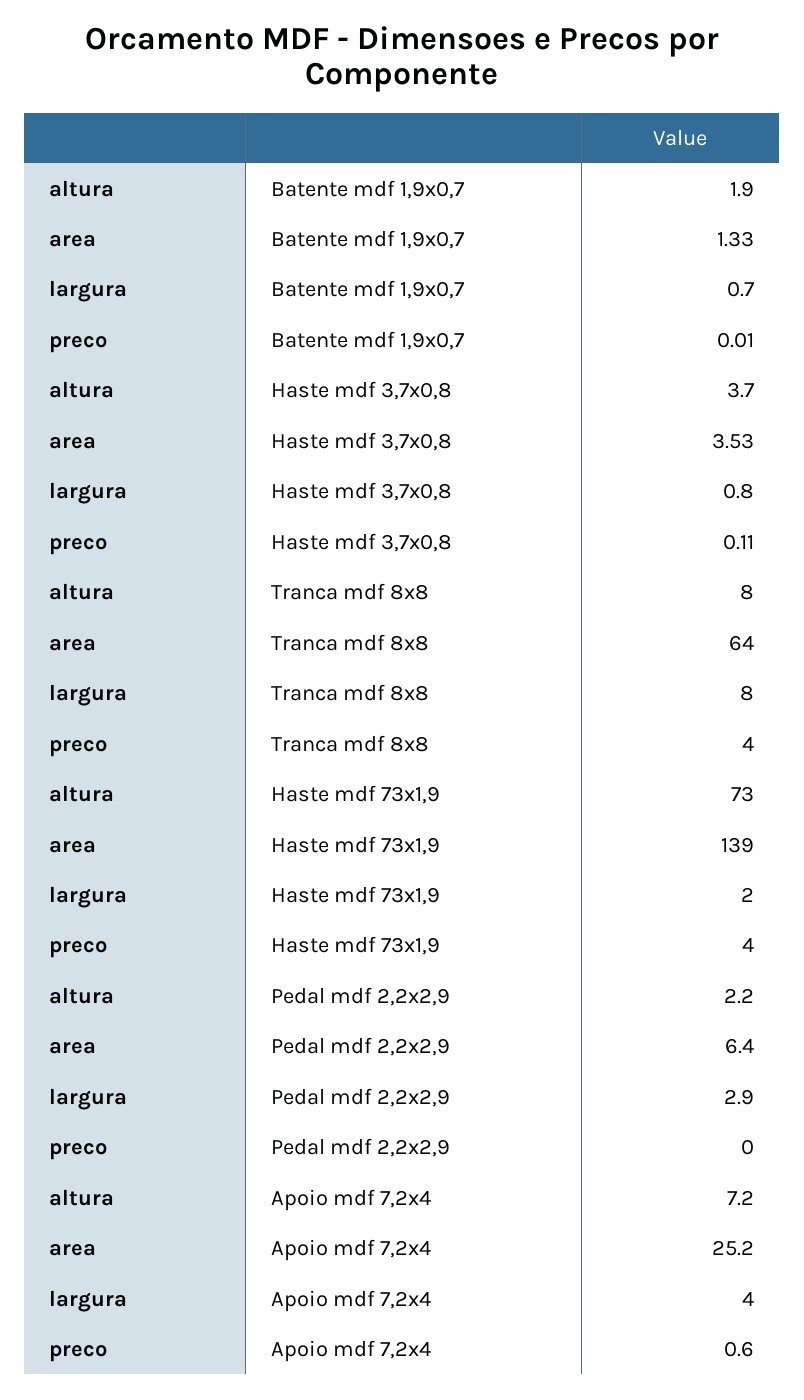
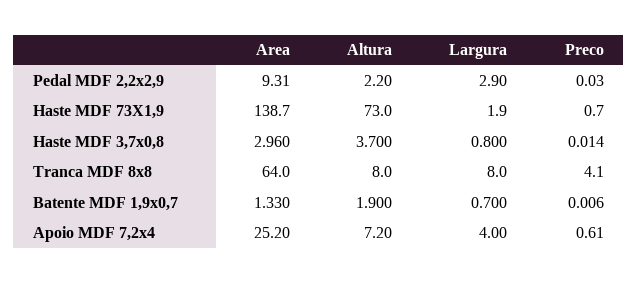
area, Haste mdf 3,7x0,8: 3.53 -> 2.96
preco, Haste mdf 3,7x0,8: 0.11 -> 0.014
preco, Haste mdf 73x1,9: 4 -> 0.7
area, Pedal mdf 2,2x2,9: 6.4 -> 9.31

